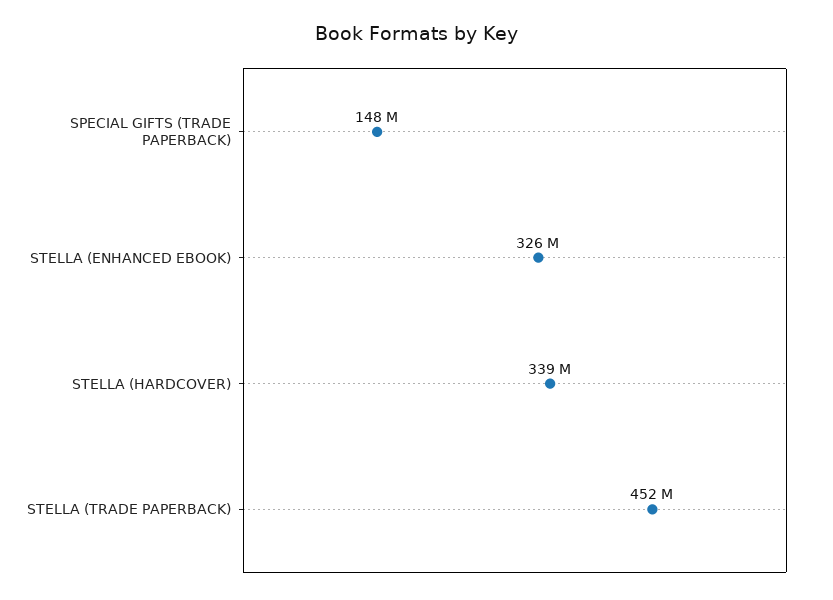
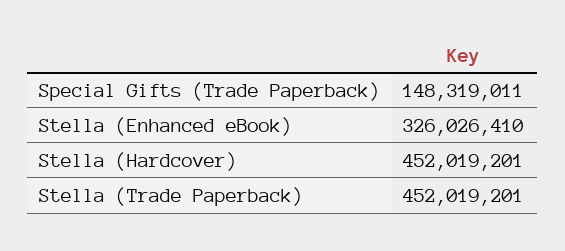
STELLA (HARDCOVER): 339000000 -> 452019201

